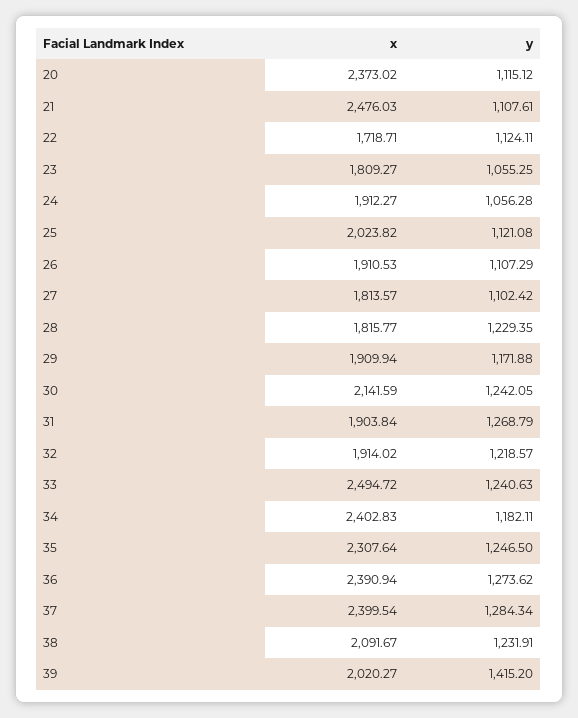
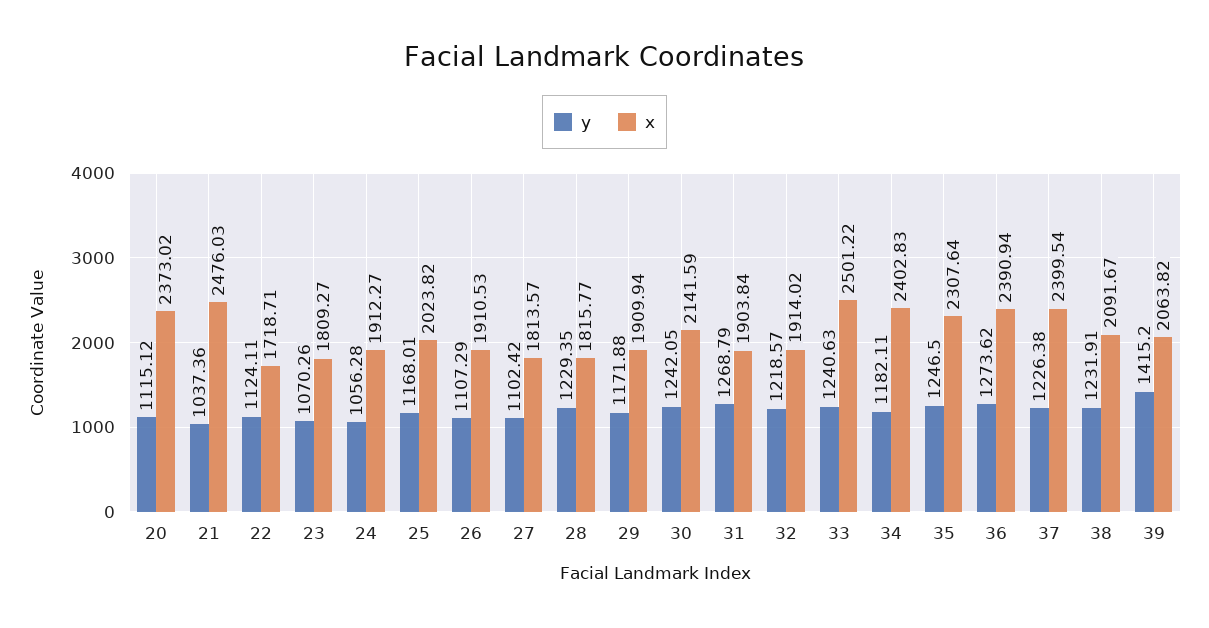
y, 21: 1107.61 -> 1037.36
y, 23: 1055.25 -> 1070.26
y, 25: 1121.08 -> 1168.01
x, 33: 2494.72 -> 2501.22
y, 37: 1284.34 -> 1226.38
x, 39: 2020.27 -> 2063.82

